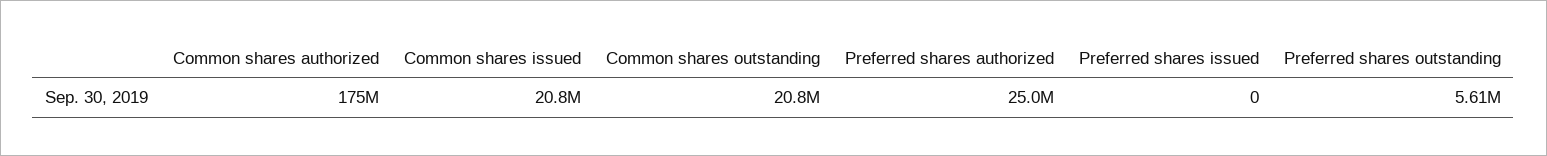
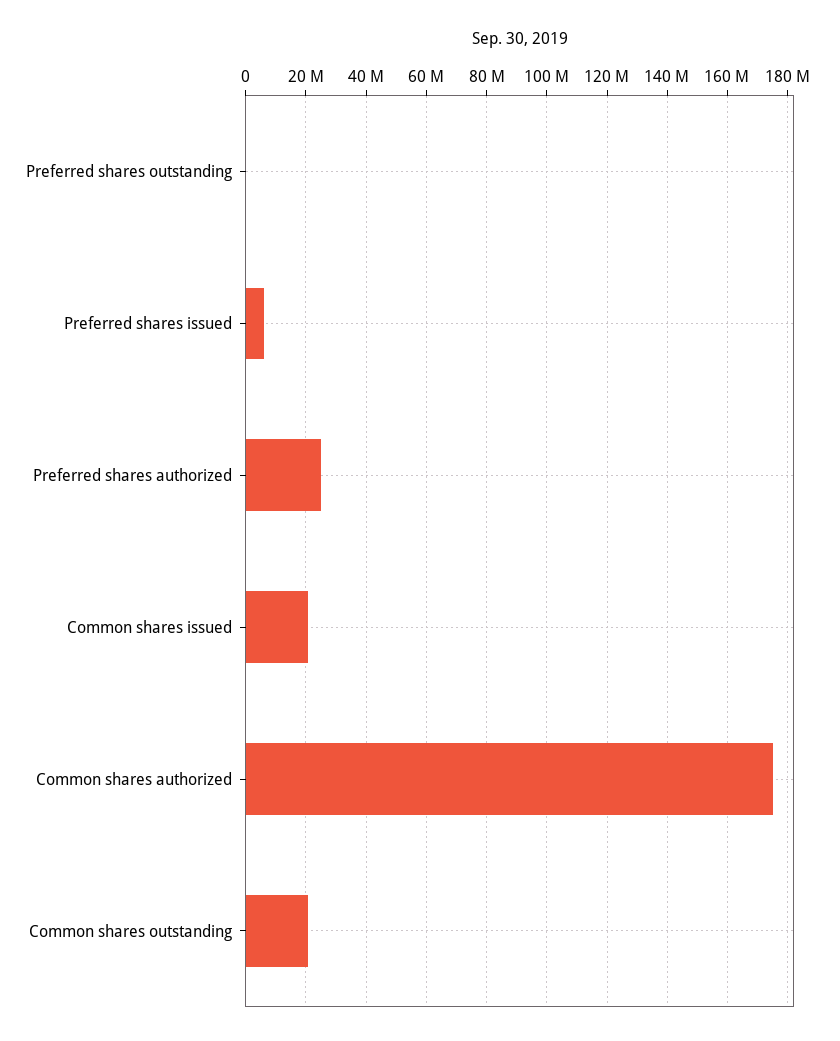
Preferred shares issued: 0 -> 6000000
Preferred shares outstanding: 5610000 -> 0

